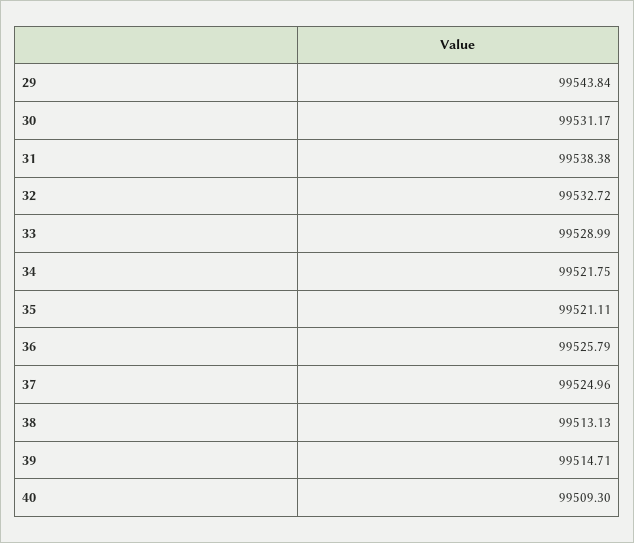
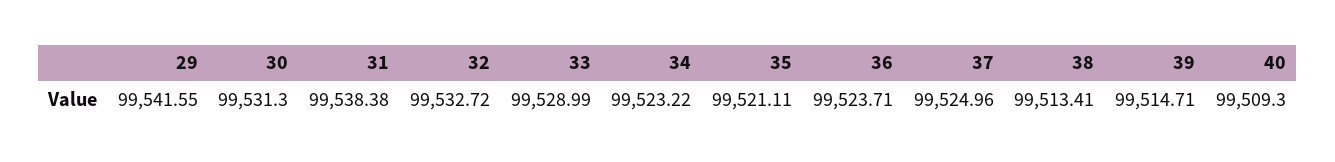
29: 99543.84 -> 99541.55
30: 99531.17 -> 99531.3
34: 99521.75 -> 99523.22
36: 99525.79 -> 99523.71
38: 99513.13 -> 99513.41

